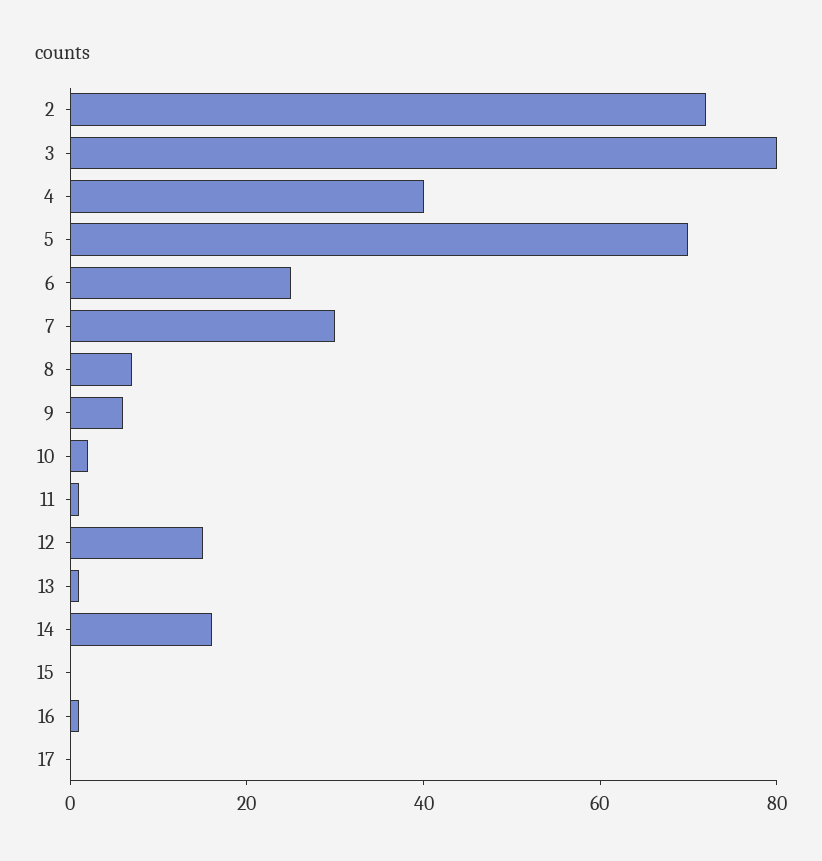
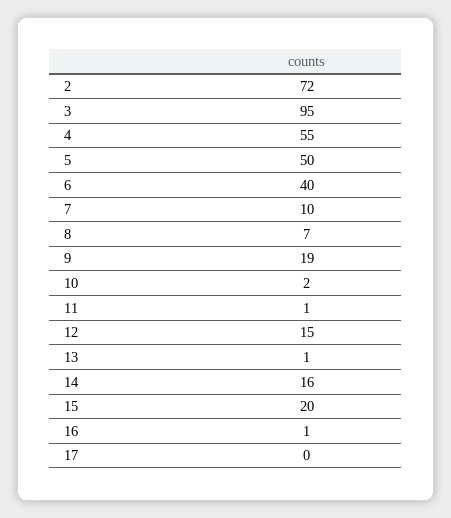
3: 80 -> 95
4: 40 -> 55
5: 70 -> 50
6: 25 -> 40
7: 30 -> 10
9: 5 -> 19
15: 0 -> 20

